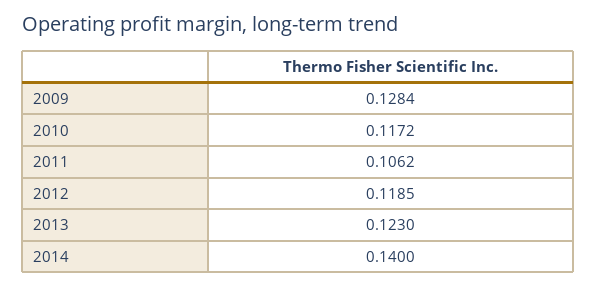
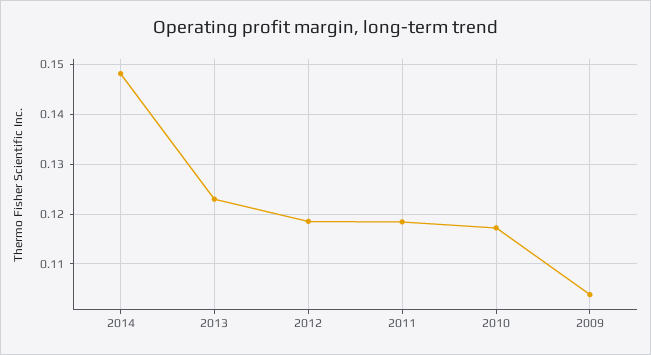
2009: 0.1284 -> 0.104
2011: 0.1062 -> 0.118
2014: 0.14 -> 0.148

